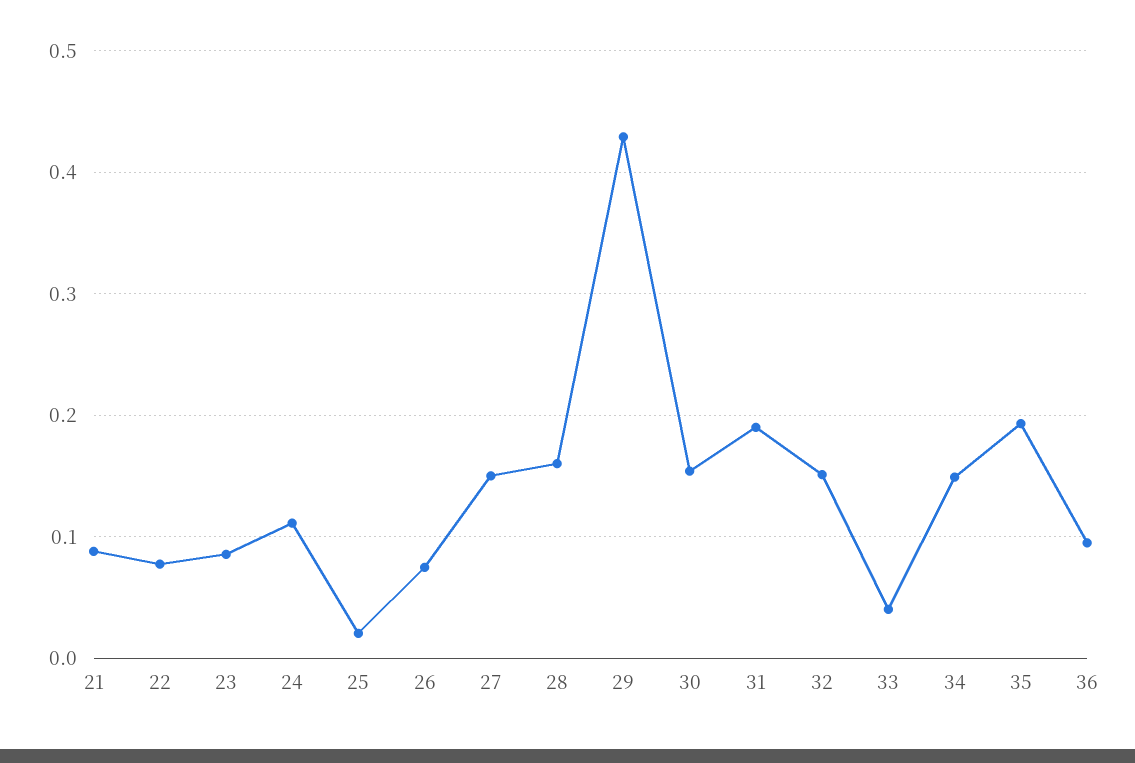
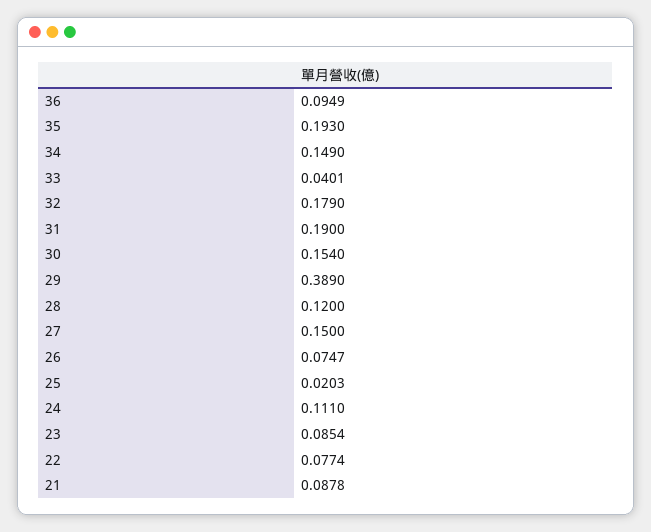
28: 0.16 -> 0.12
29: 0.43 -> 0.389
32: 0.15 -> 0.179

